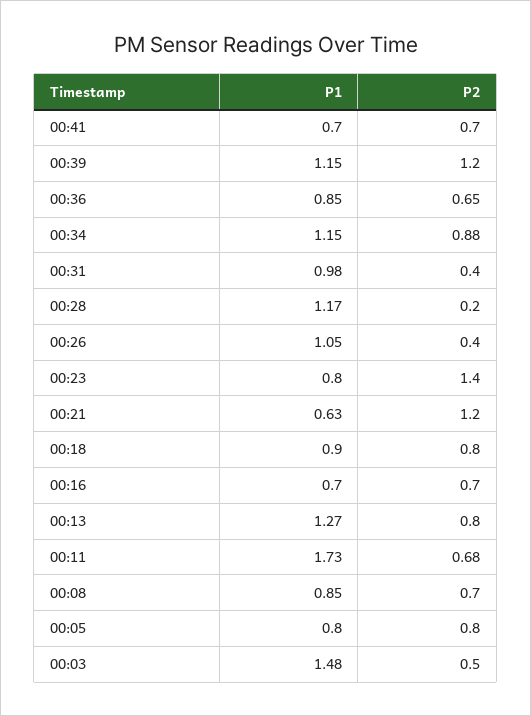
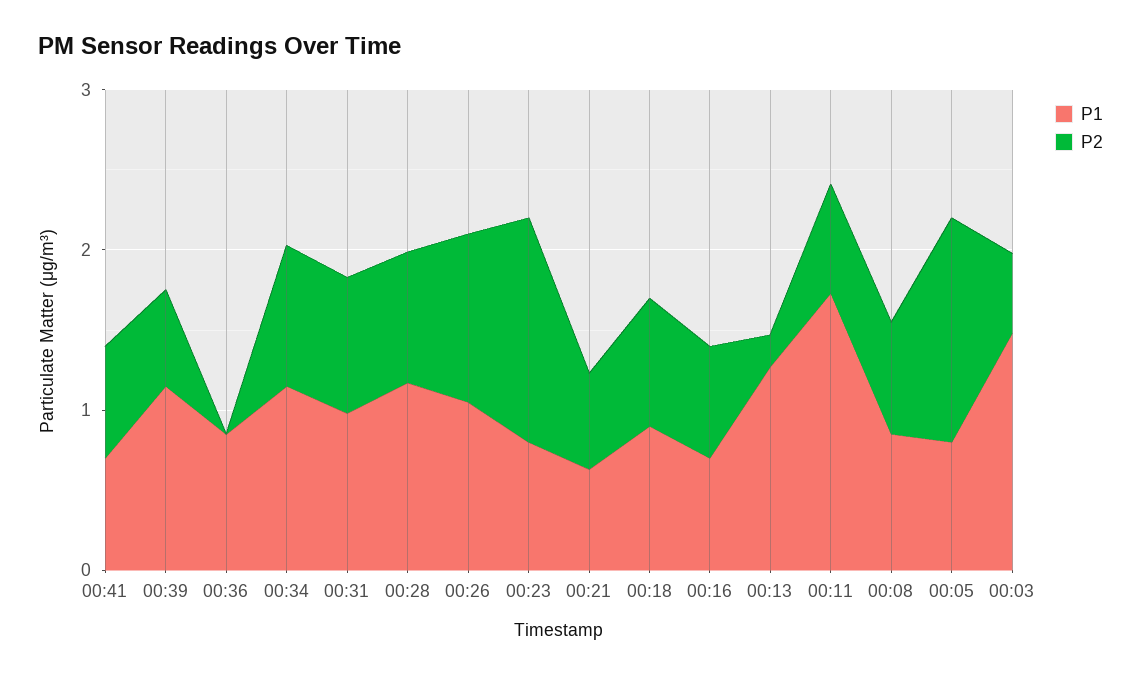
P2, 00:39: 1.2 -> 0.6
P2, 00:36: 0.65 -> 0
P2, 00:31: 0.4 -> 0.8
P2, 00:28: 0.2 -> 0.8
P2, 00:26: 0.4 -> 1
P2, 00:21: 1.2 -> 0.6
P2, 00:13: 0.8 -> 0.2
P2, 00:05: 0.8 -> 1.4

